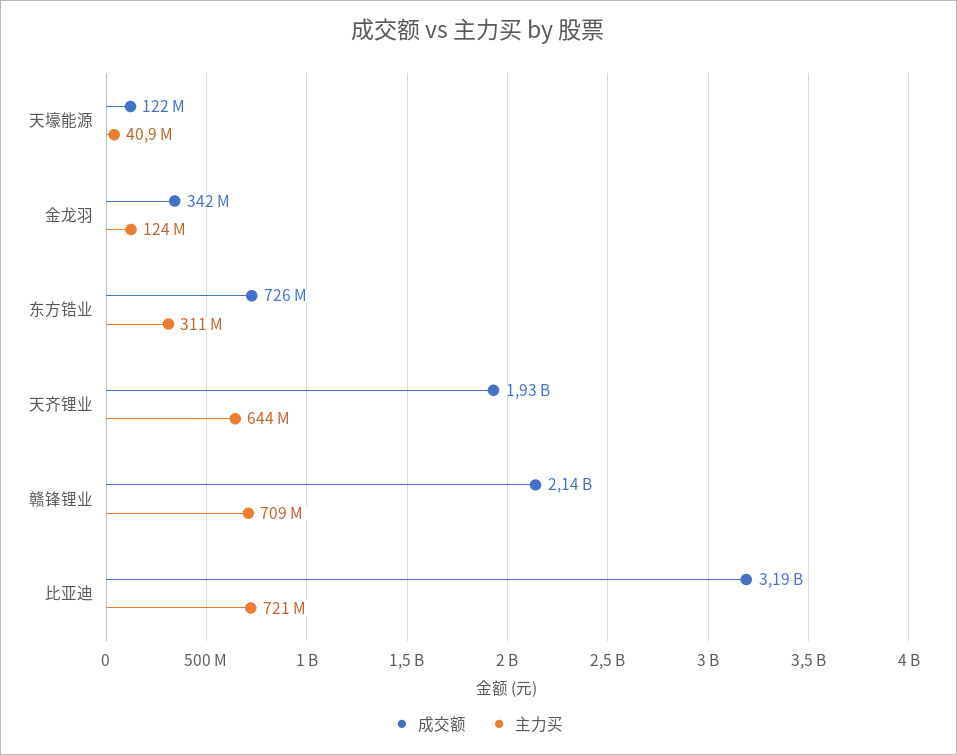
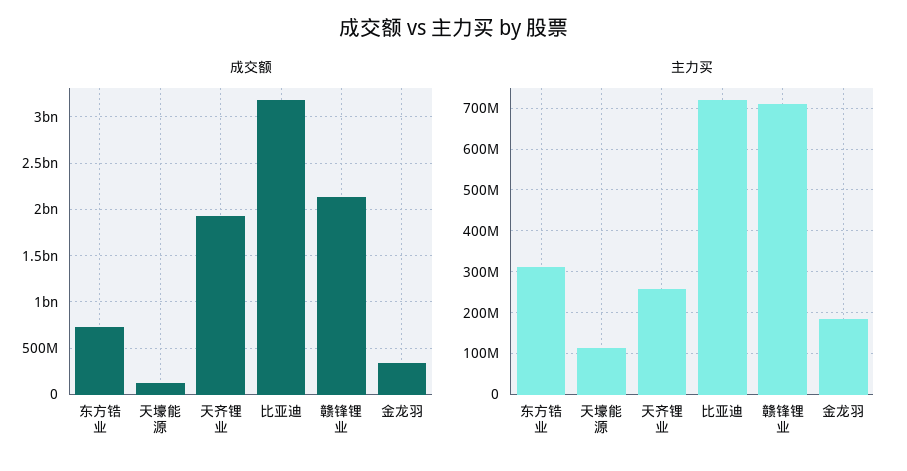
主力买, 天壕能源: 40900000 -> 120000000
主力买, 金龙羽: 124000000 -> 180000000
主力买, 天齐锂业: 644000000 -> 260000000

